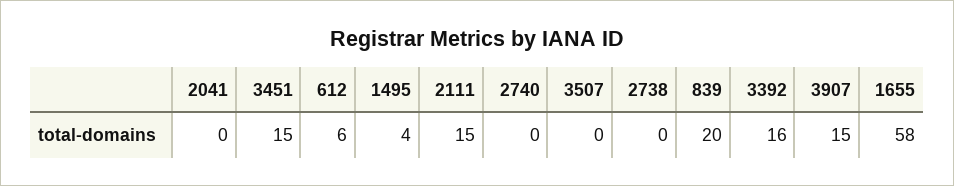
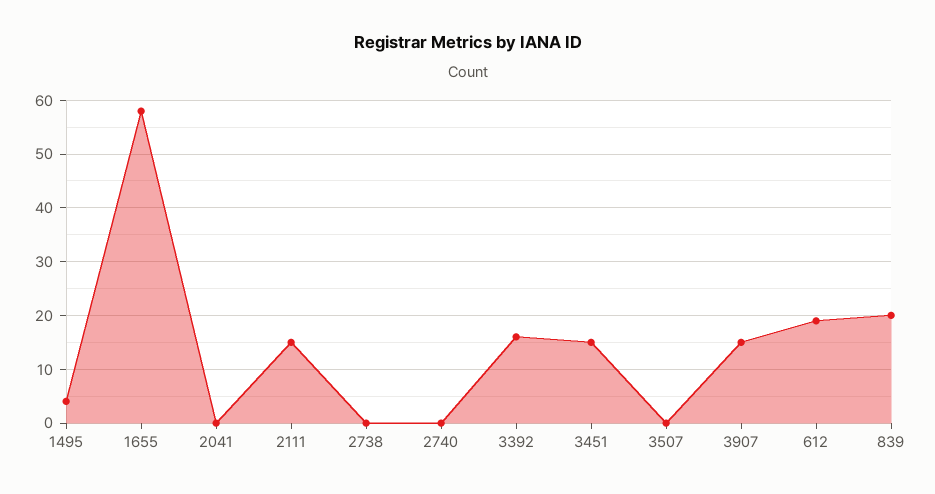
612: 6 -> 20

